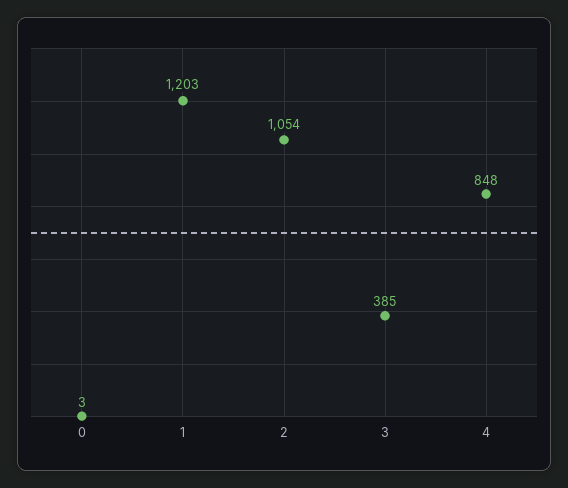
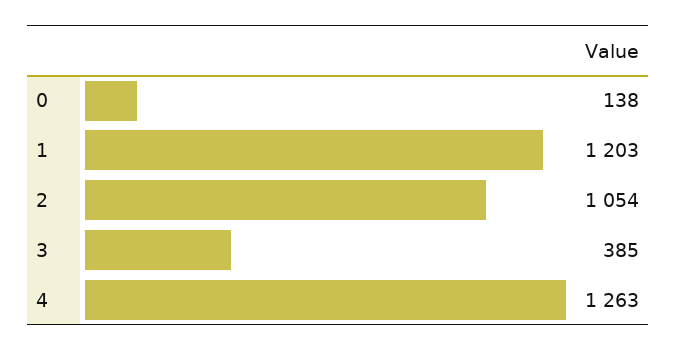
0: 3 -> 138
4: 848 -> 1263

